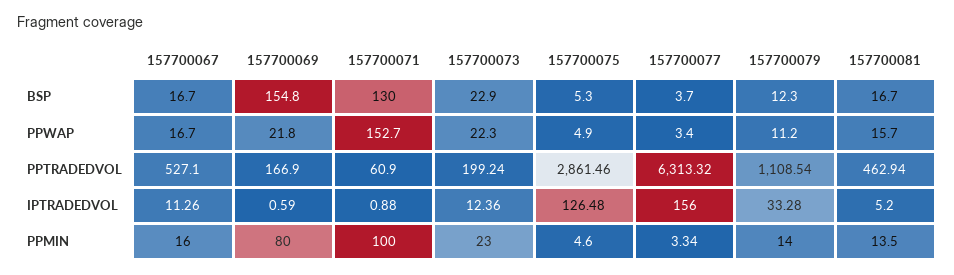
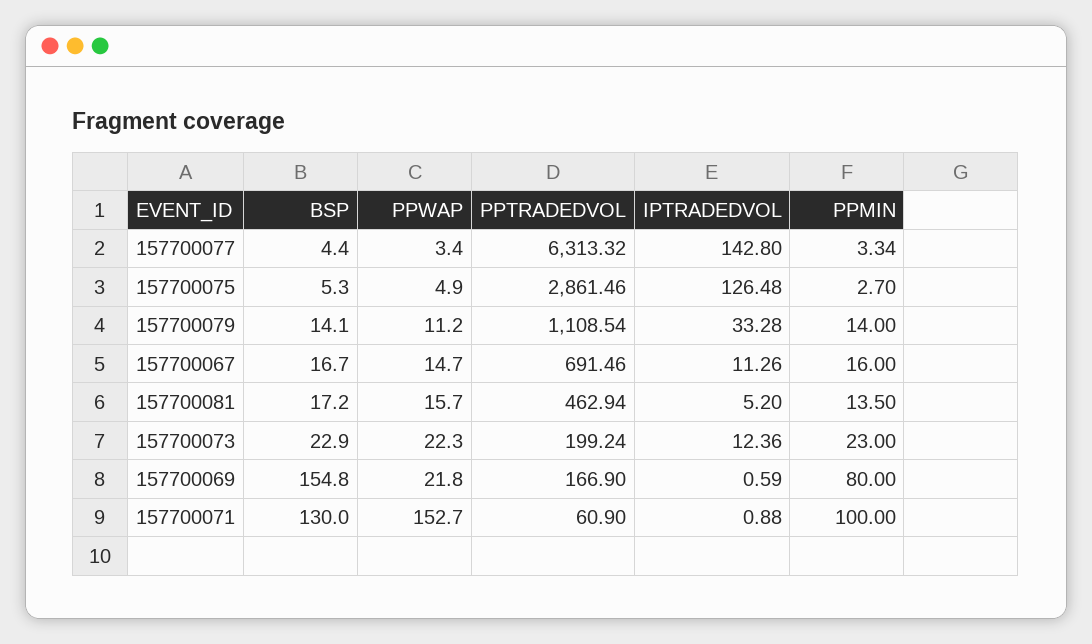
157700077, BSP: 3.7 -> 4.4
157700079, BSP: 12.3 -> 14.1
157700081, BSP: 16.7 -> 17.2
157700067, PPWAP: 16.7 -> 14.7
157700067, PPTRADEDVOL: 527.1 -> 691.46
157700077, IPTRADEDVOL: 156 -> 142.8
157700075, PPMIN: 4.6 -> 2.7

